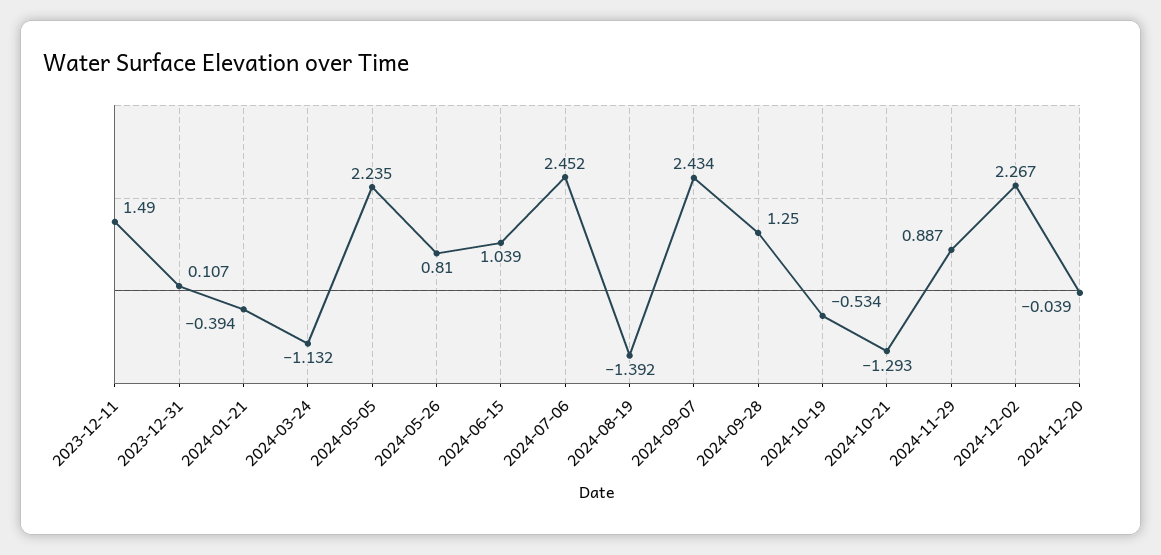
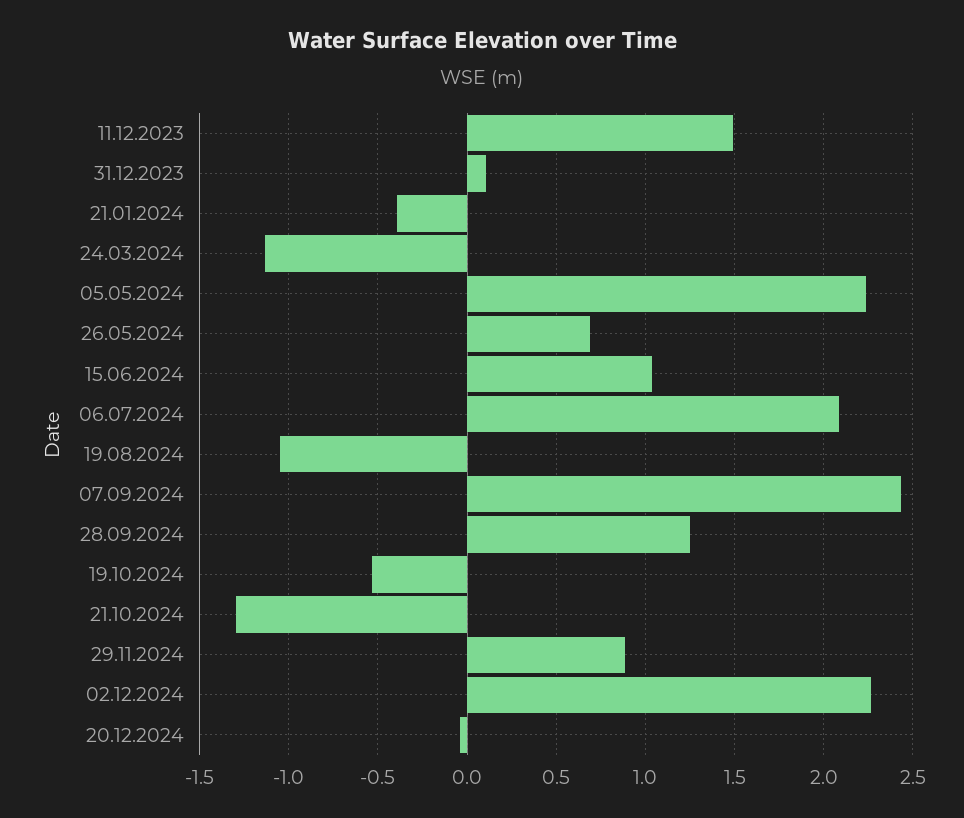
2024-05-26: 0.81 -> 0.7
2024-07-06: 2.452 -> 2.1
2024-08-19: -1.392 -> -1.05

